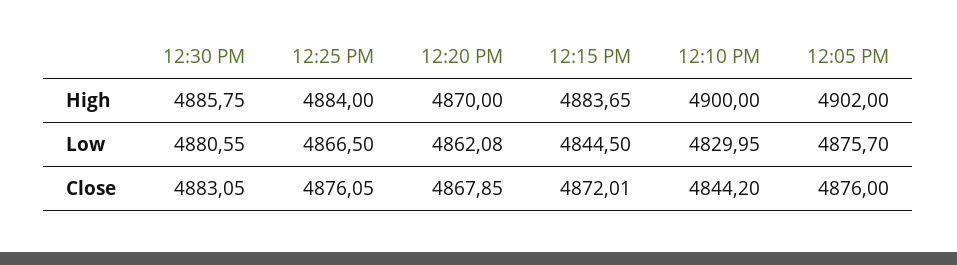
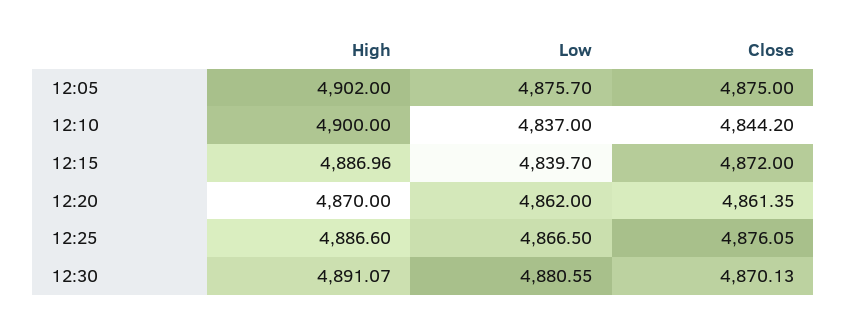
12:30 PM, High: 4885.75 -> 4891.07
12:25 PM, High: 4884 -> 4886.6
12:15 PM, High: 4883.65 -> 4886.96
12:20 PM, Low: 4862.08 -> 4862
12:15 PM, Low: 4844.5 -> 4839.7
12:10 PM, Low: 4829.95 -> 4837
12:30 PM, Close: 4883.05 -> 4870.13
12:20 PM, Close: 4867.85 -> 4861.35
12:15 PM, Close: 4872.01 -> 4872
12:05 PM, Close: 4876 -> 4875

